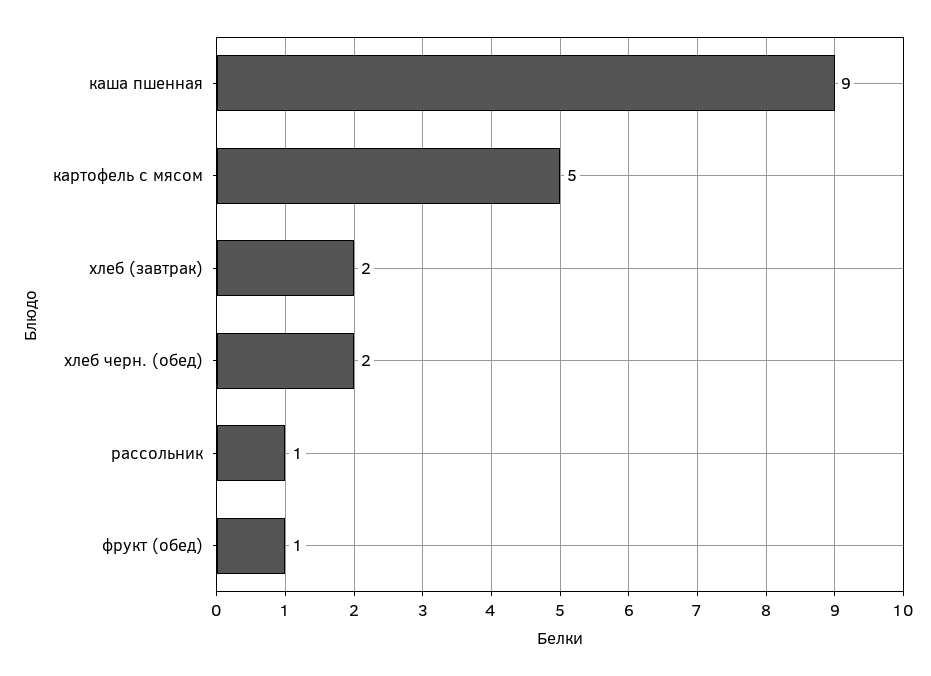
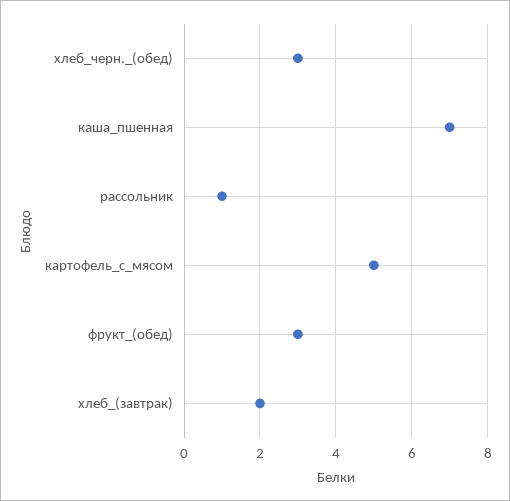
каша пшенная: 9 -> 7
хлеб черн. (обед): 2 -> 3
фрукт (обед): 1 -> 3

